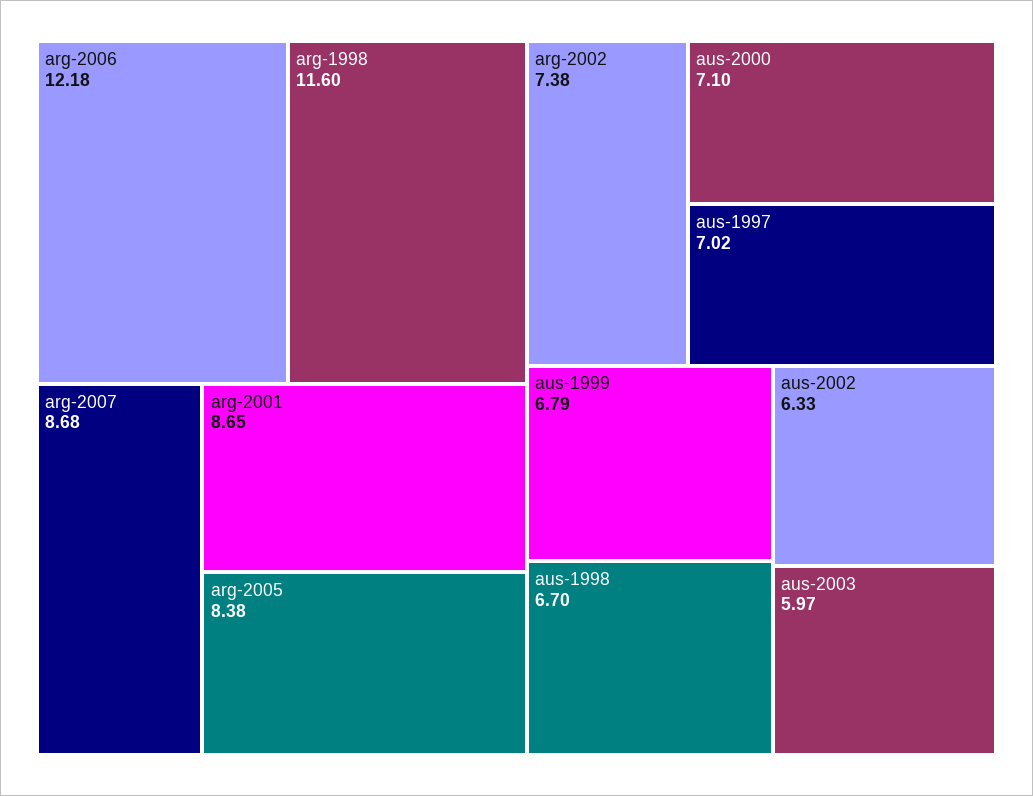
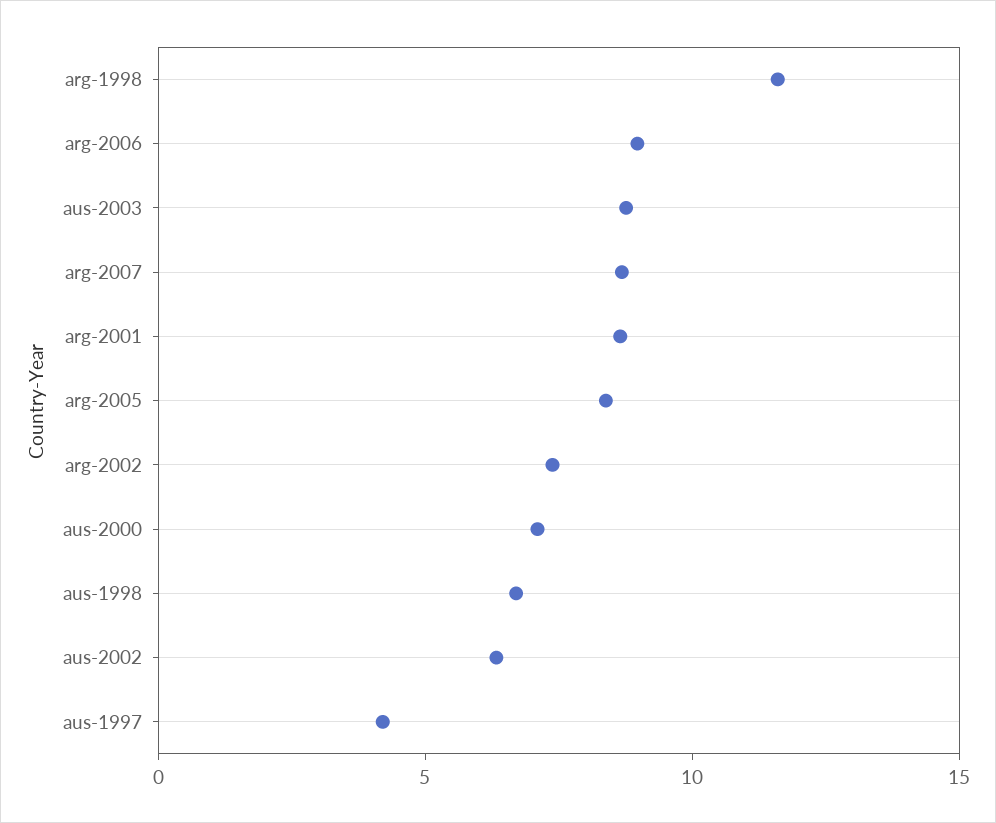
arg-2006: 12.18 -> 9
aus-1997: 7.02 -> 4
aus-1999: 6.79 -> none
aus-2003: 5.97 -> 9

